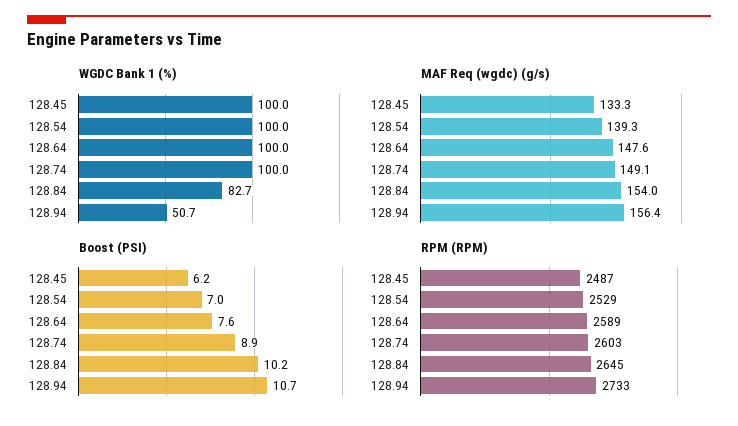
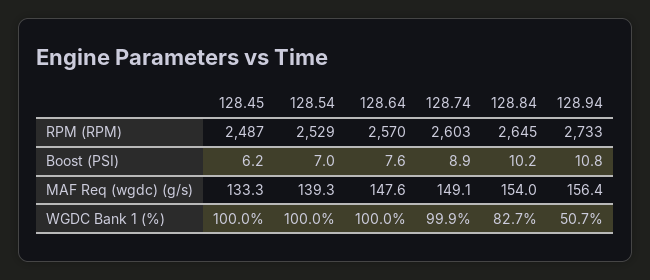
WGDC Bank 1 (%), 128.74: 100 -> 99.9
Boost (PSI), 128.94: 10.7 -> 10.8
RPM (RPM), 128.64: 2589 -> 2570

